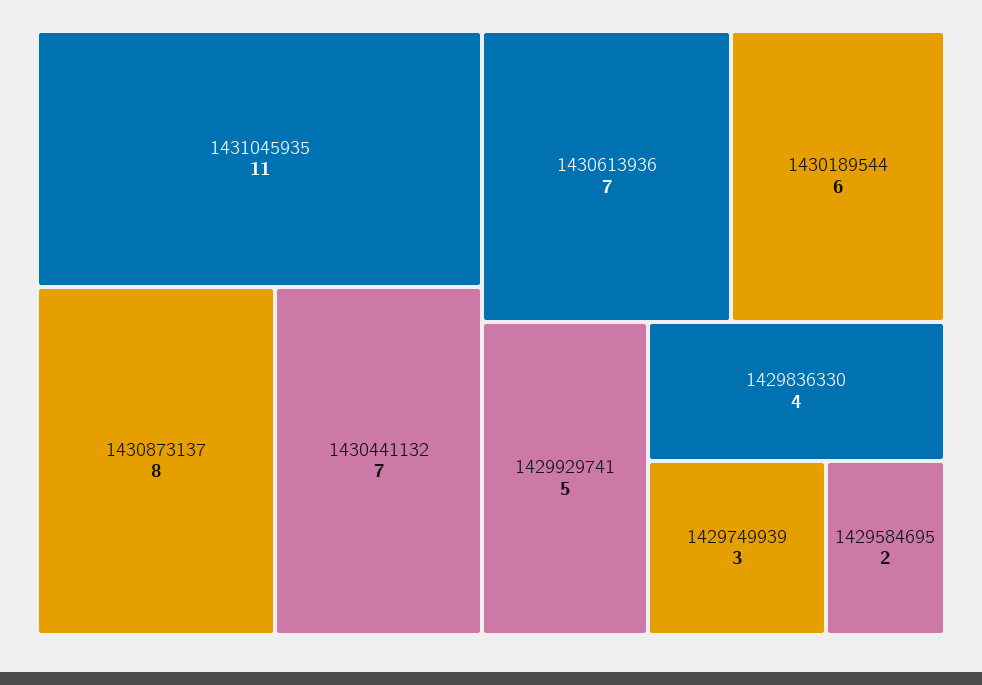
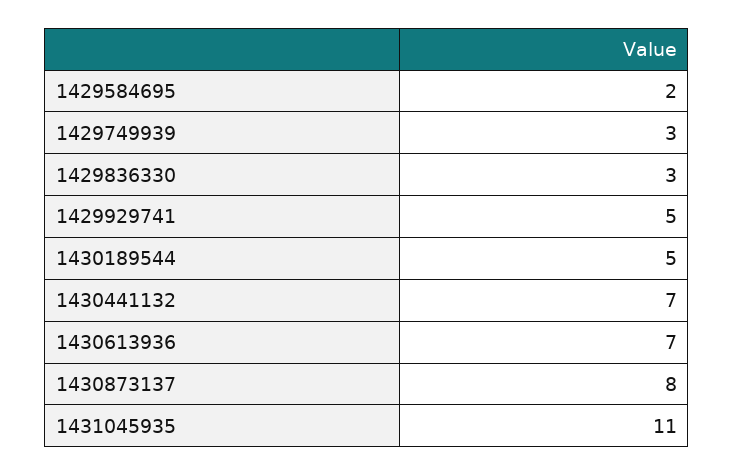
1430189544: 6 -> 5
1429836330: 4 -> 3

